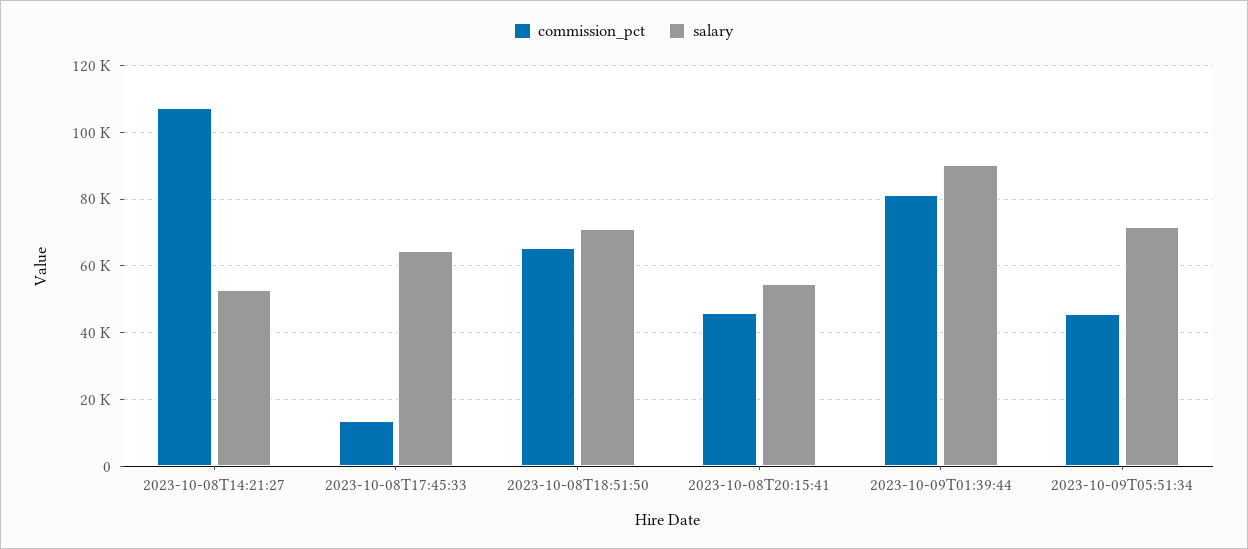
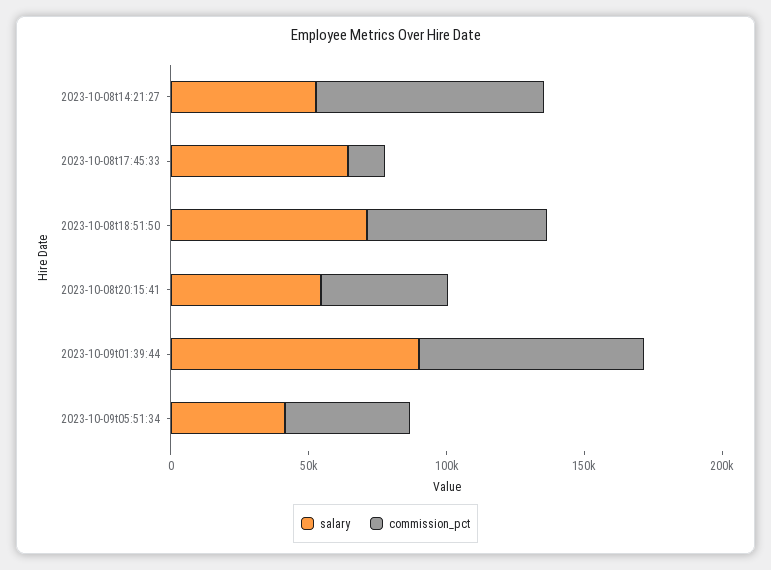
commission_pct, 2023-10-08T14:21:27: 108000 -> 80000
salary, 2023-10-09T05:51:34: 72000 -> 40000

